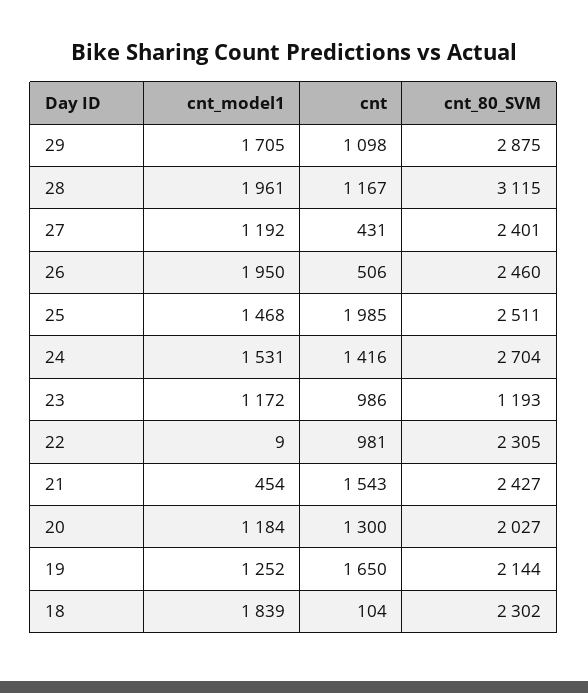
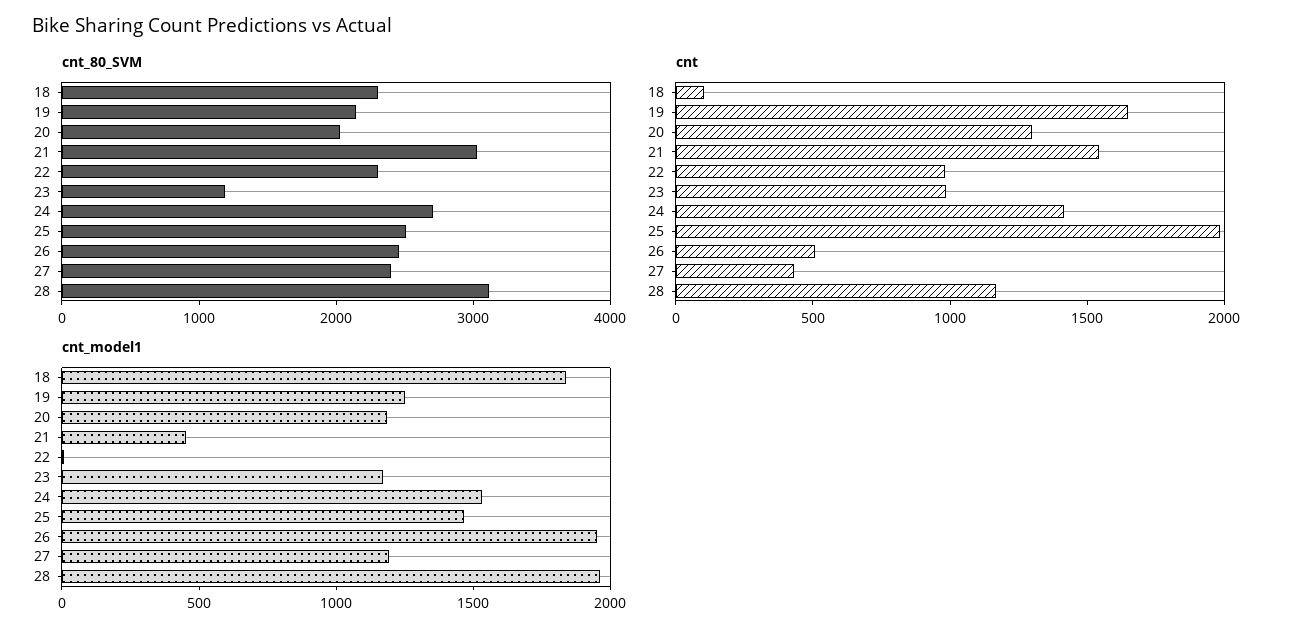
cnt_model1, 29: 1705 -> none
cnt, 29: 1098 -> none
cnt_80_SVM, 29: 2875 -> none
cnt_80_SVM, 21: 2427 -> 3000

